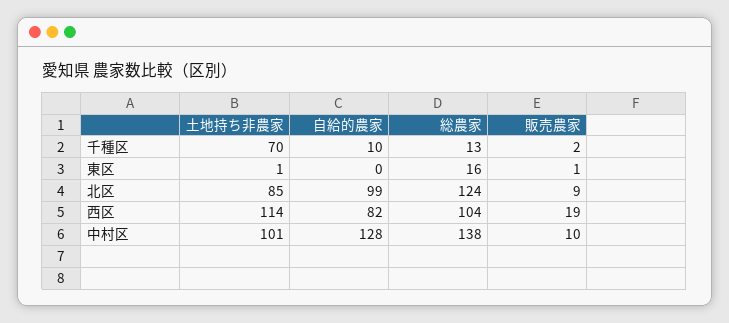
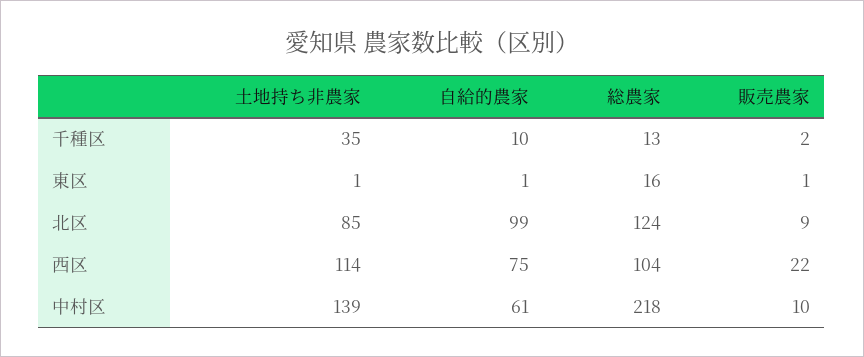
土地持ち非農家, 千種区: 70 -> 35
自給的農家, 東区: 0 -> 1
自給的農家, 西区: 82 -> 75
販売農家, 西区: 19 -> 22
土地持ち非農家, 中村区: 101 -> 139
自給的農家, 中村区: 128 -> 61
総農家, 中村区: 138 -> 218

